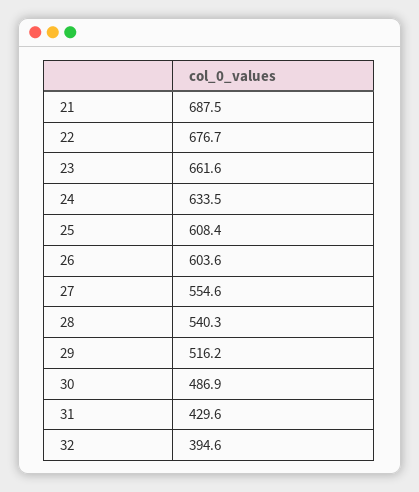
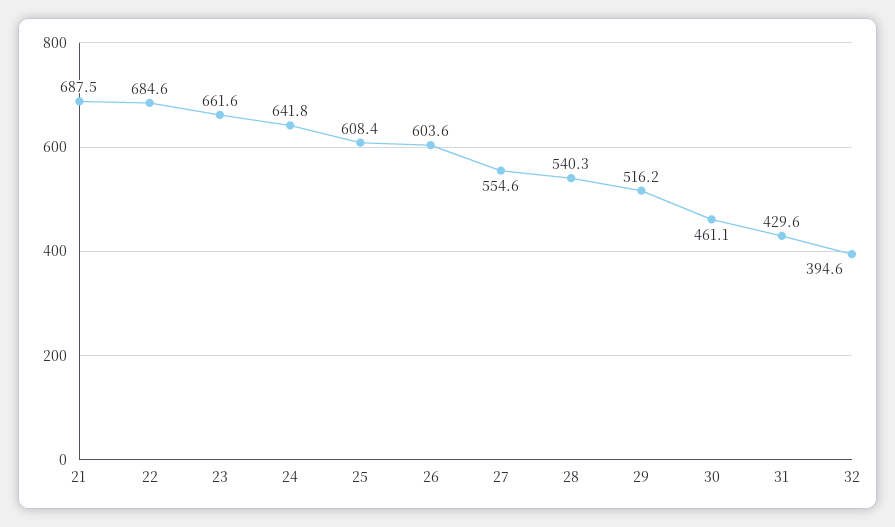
22: 676.7 -> 684.6
24: 633.5 -> 641.8
30: 486.9 -> 461.1

